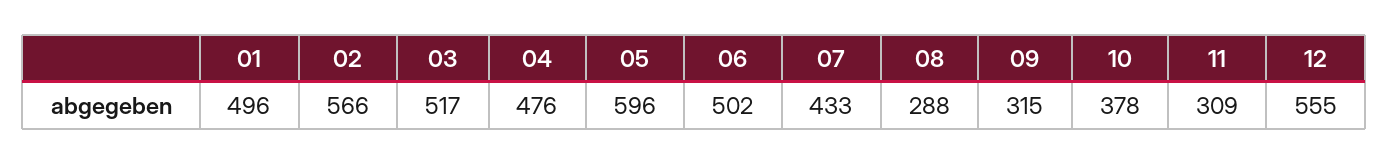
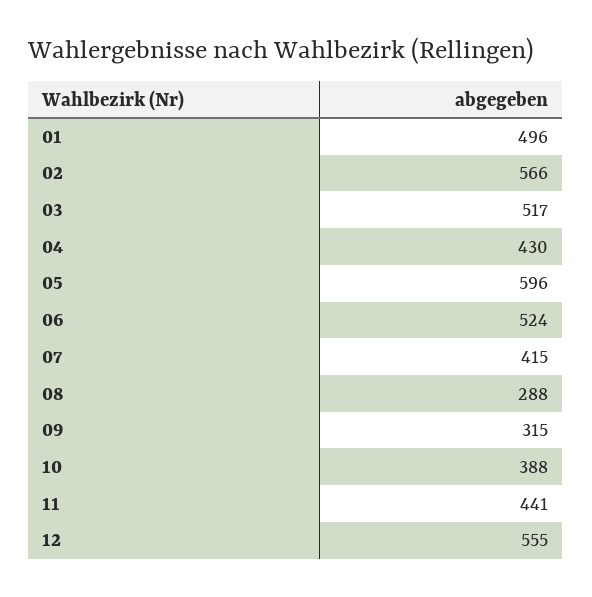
04: 476 -> 430
06: 502 -> 524
07: 433 -> 415
10: 378 -> 388
11: 309 -> 441

